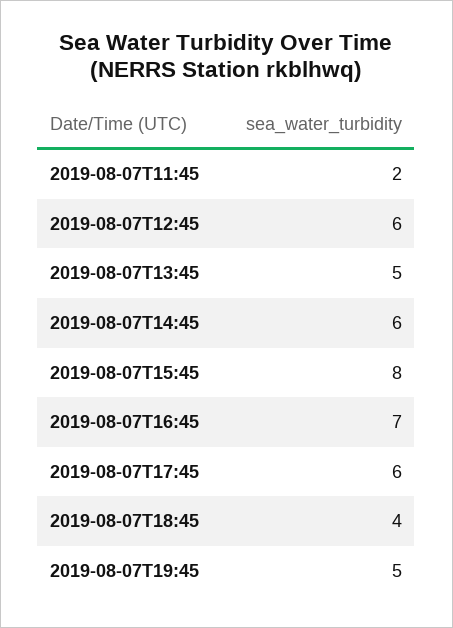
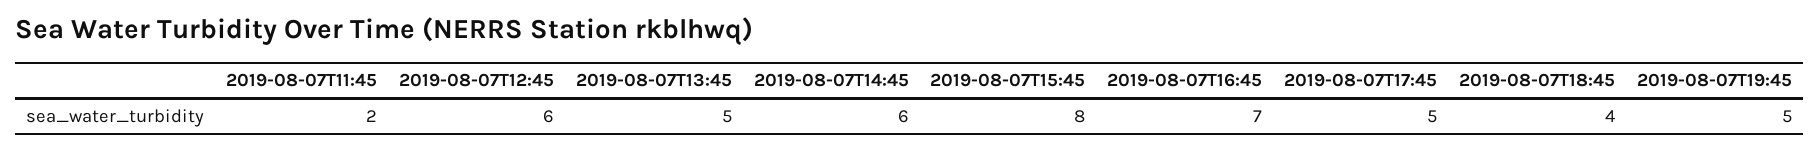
2019-08-07T17:45: 6 -> 5

